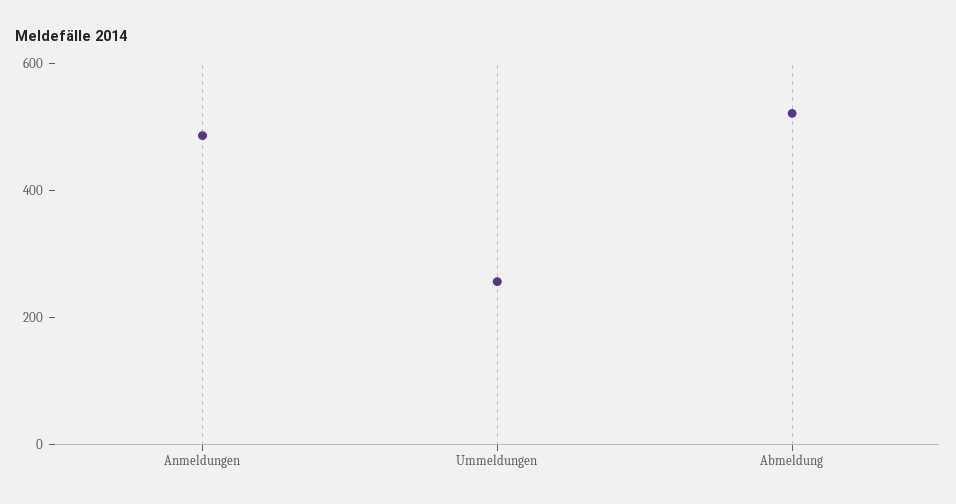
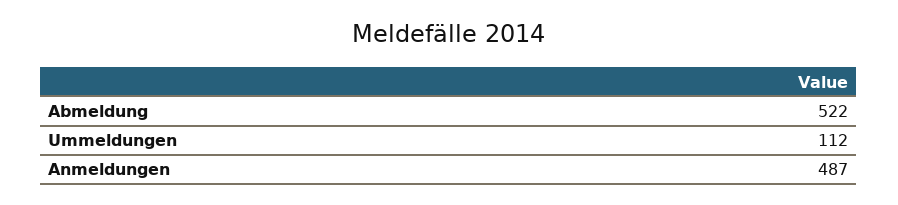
Ummeldungen: 250 -> 112

